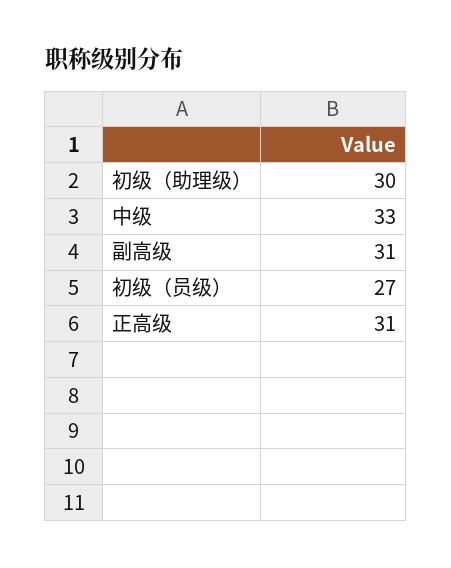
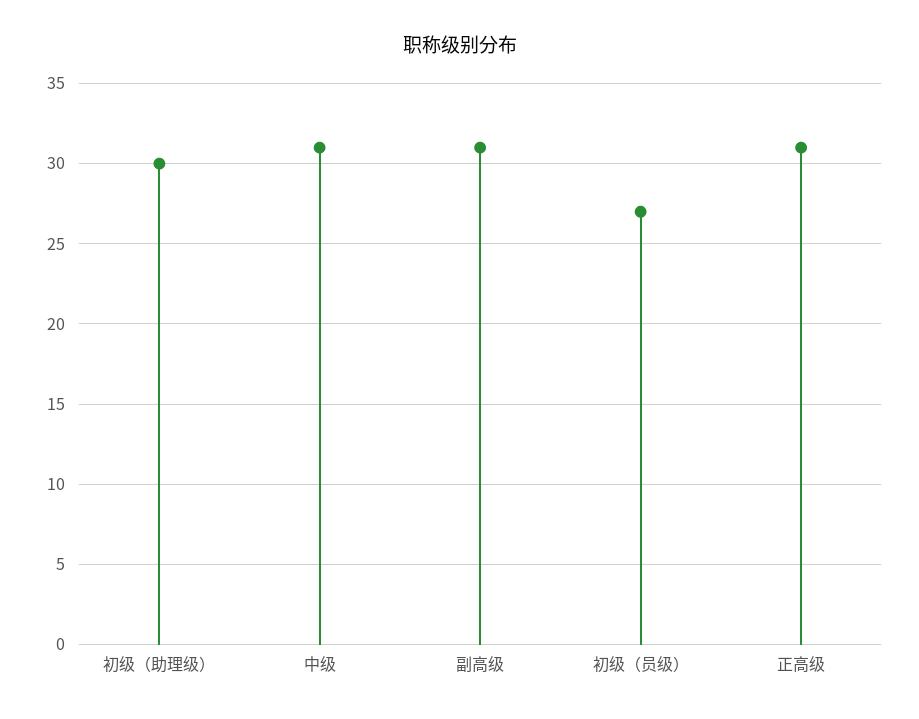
中级: 33 -> 31

